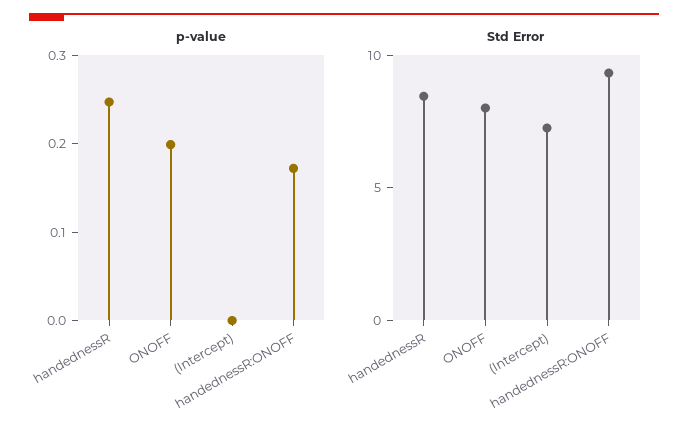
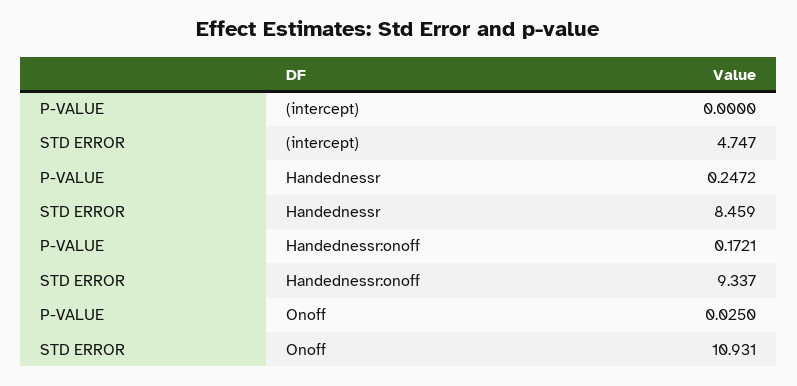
p-value, ONOFF: 0.2 -> 0.025
Std Error, ONOFF: 8 -> 10.931
Std Error, (Intercept): 7 -> 4.747

